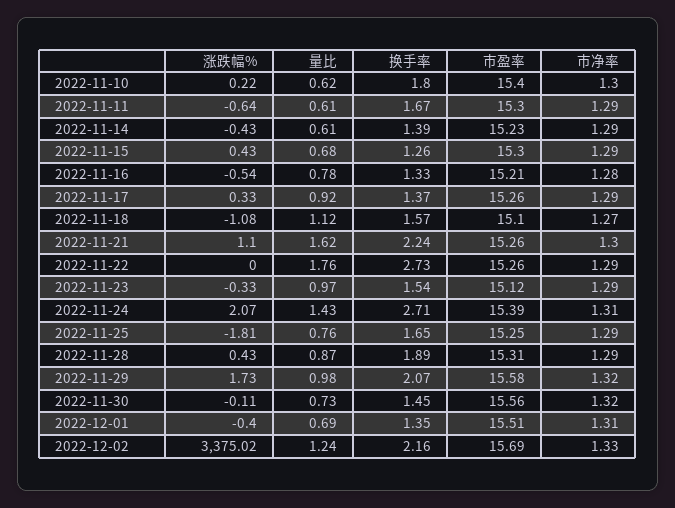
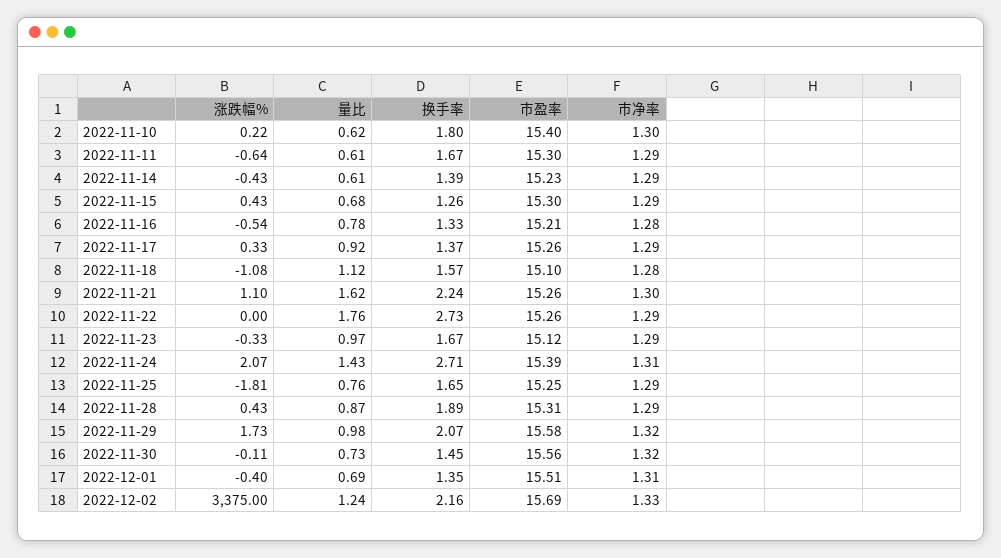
市净率, 2022-11-18: 1.27 -> 1.28
换手率, 2022-11-23: 1.54 -> 1.67
涨跌幅%, 2022-12-02: 3375.02 -> 3375

